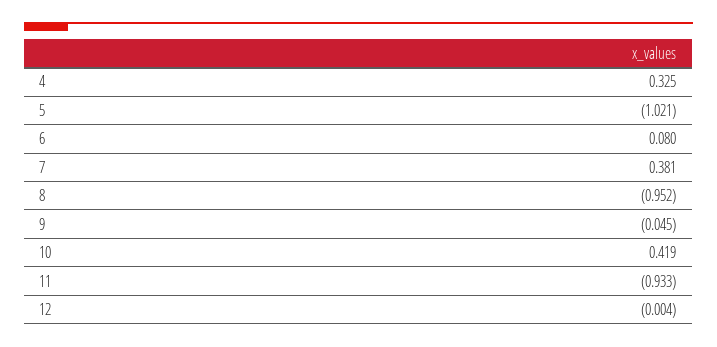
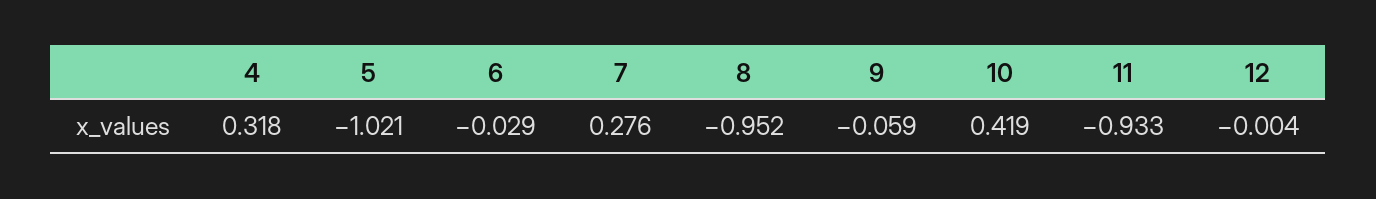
4: 0.325 -> 0.318
6: 0.08 -> -0.029
7: 0.381 -> 0.276
9: -0.045 -> -0.059

